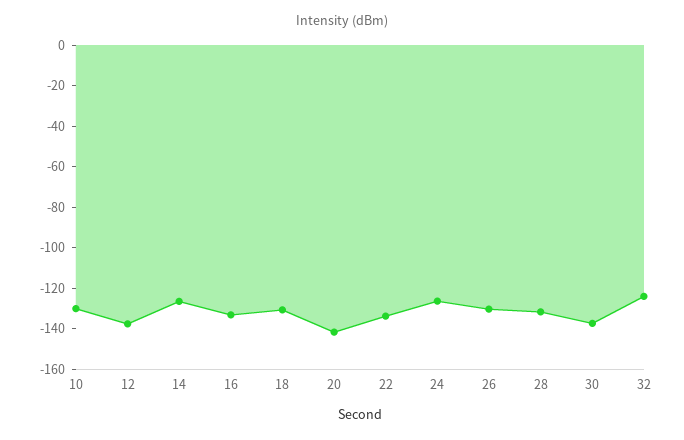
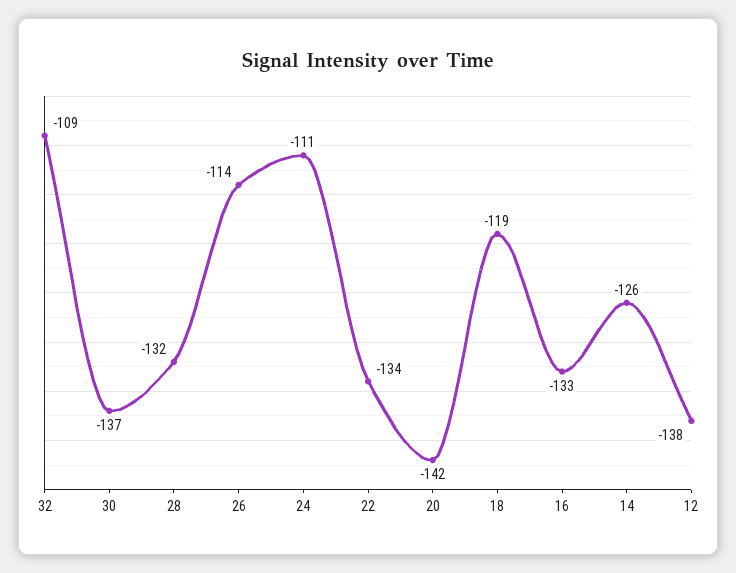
10: -130 -> none
18: -130 -> -119
24: -125 -> -111
26: -130 -> -114
32: -125 -> -109

